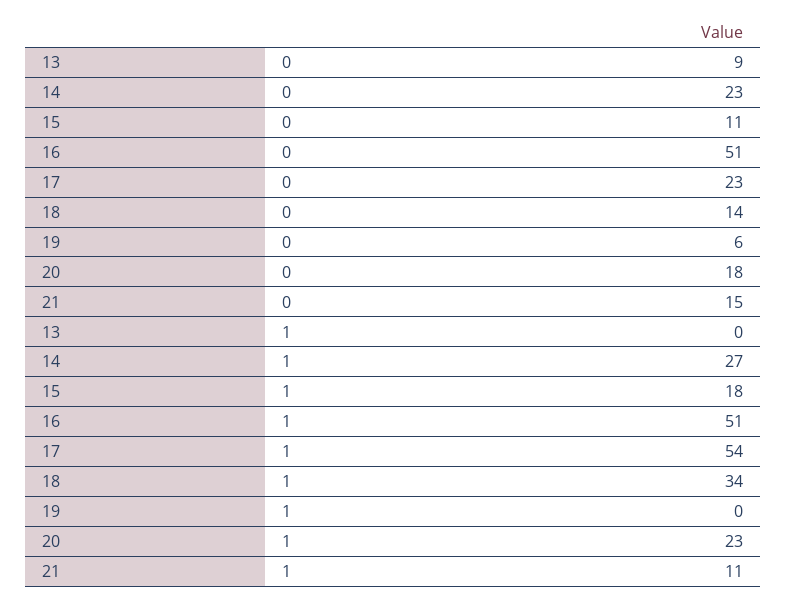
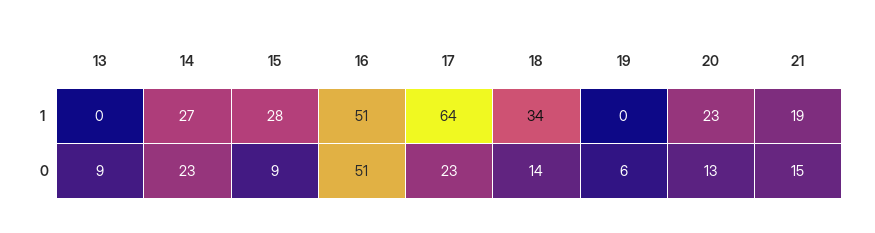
15, 0: 11 -> 9
20, 0: 18 -> 13
15, 1: 18 -> 28
17, 1: 54 -> 64
21, 1: 11 -> 19

